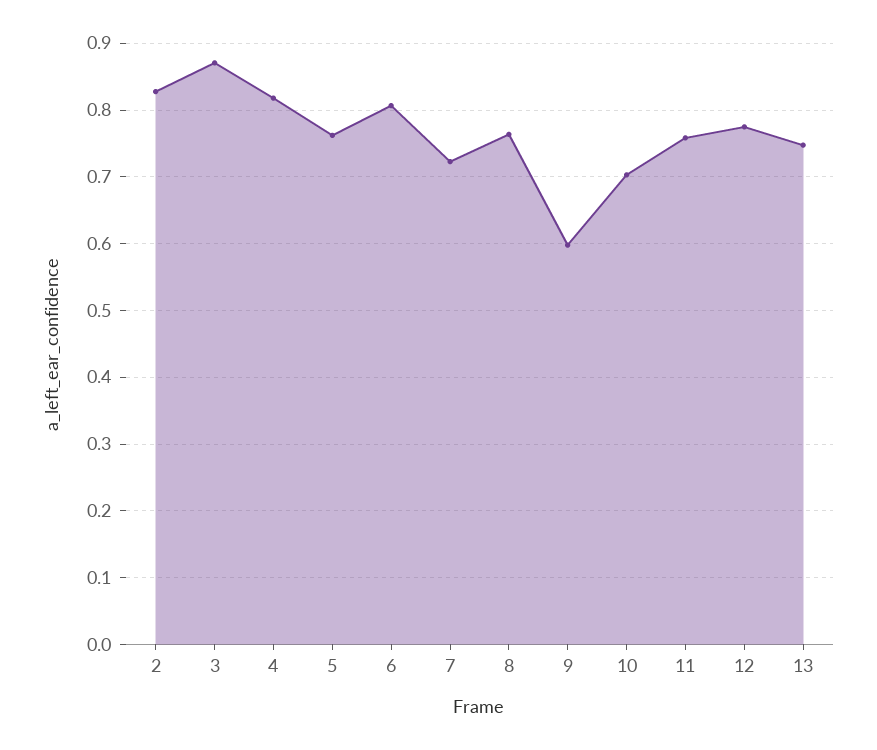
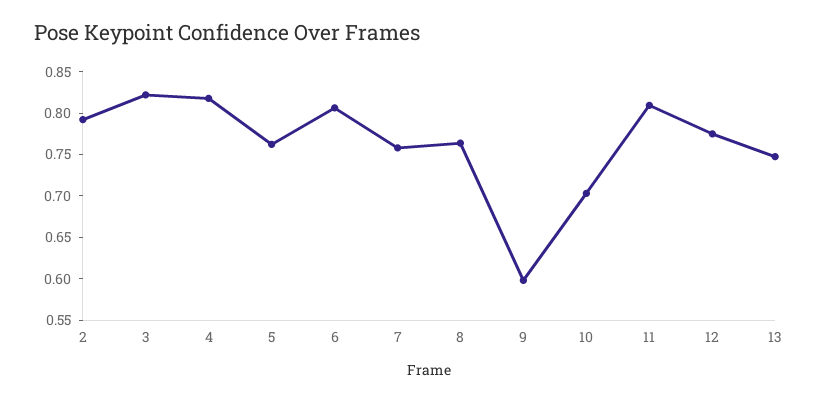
2: 0.83 -> 0.79
3: 0.87 -> 0.82
7: 0.72 -> 0.76
11: 0.76 -> 0.81

